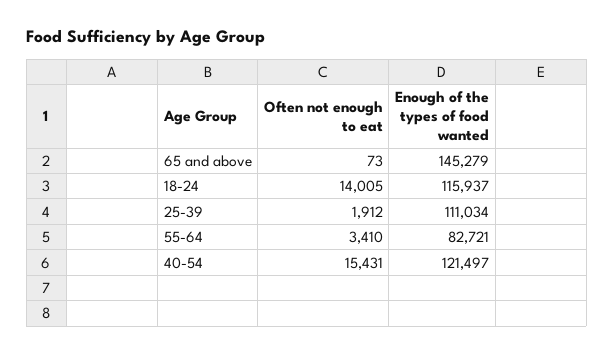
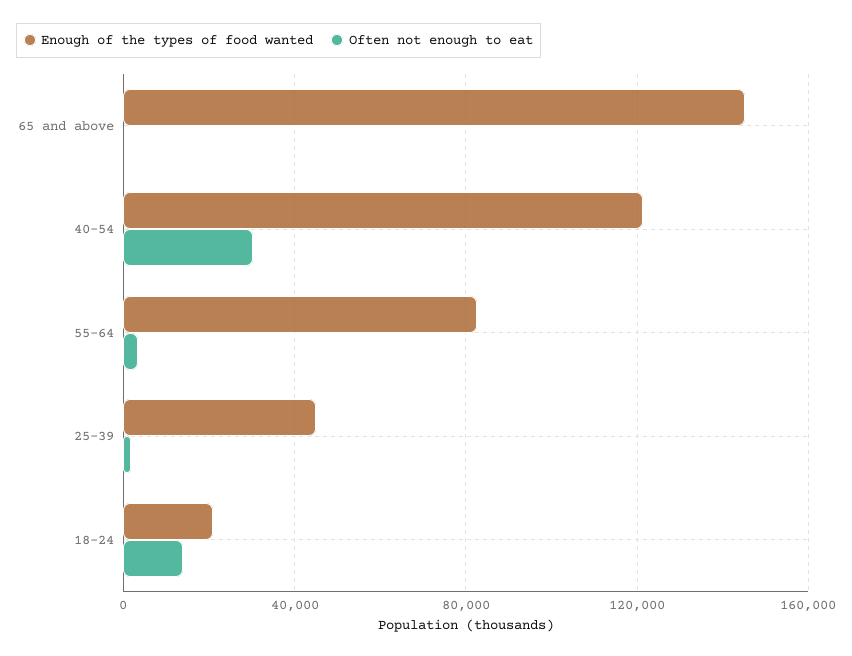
Enough of the types of food wanted, 18-24: 115937 -> 20000
Enough of the types of food wanted, 25-39: 111034 -> 45000
Often not enough to eat, 40-54: 15431 -> 30000

